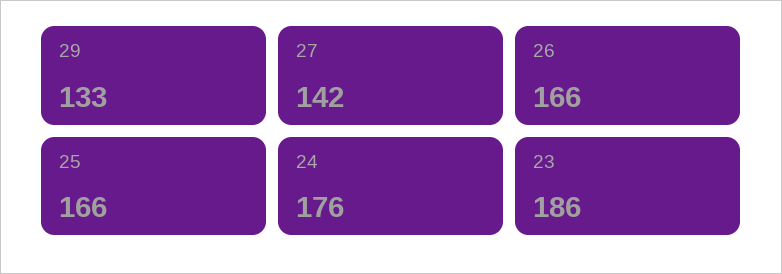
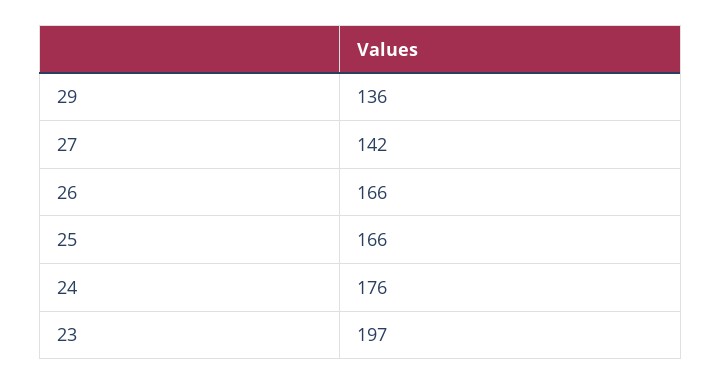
29: 133 -> 136
23: 186 -> 197

